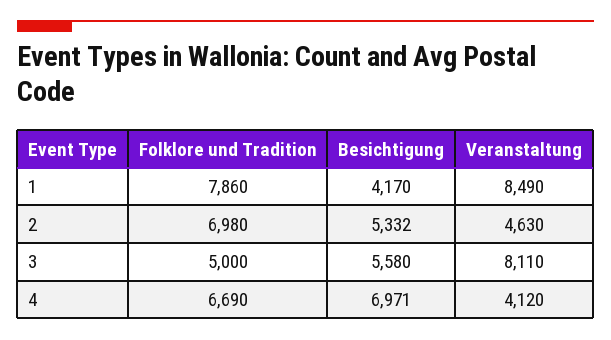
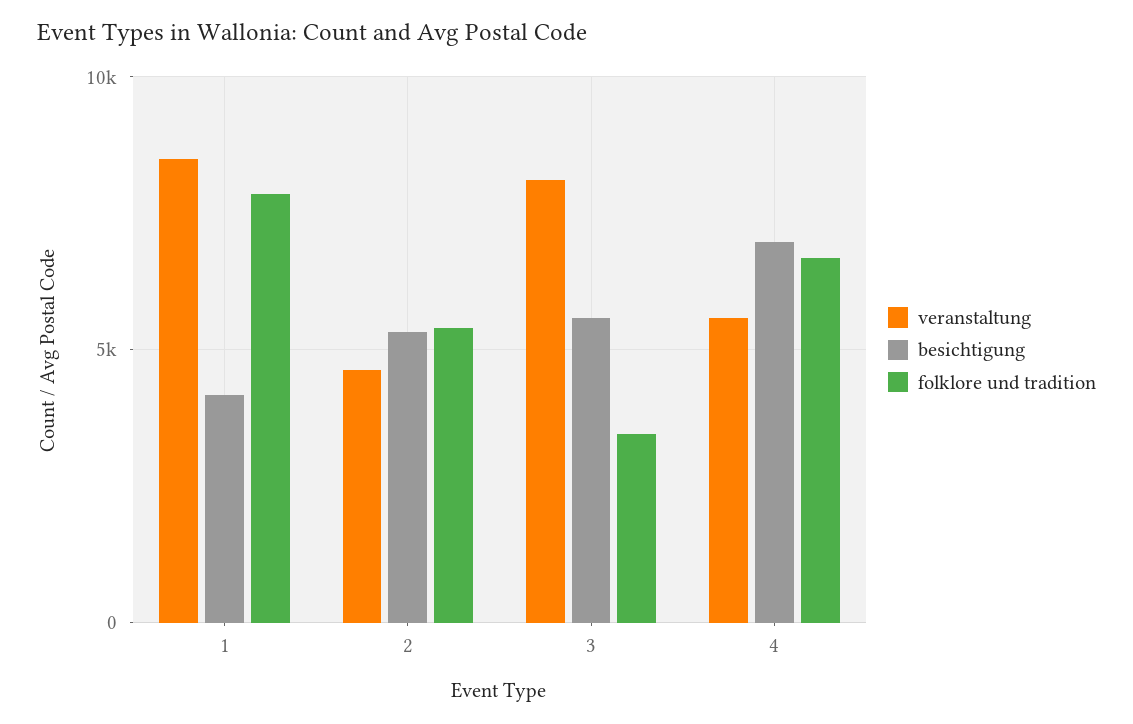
Folklore und Tradition, 2: 6980 -> 5500
Folklore und Tradition, 3: 5000 -> 3500
Veranstaltung, 4: 4120 -> 5500

